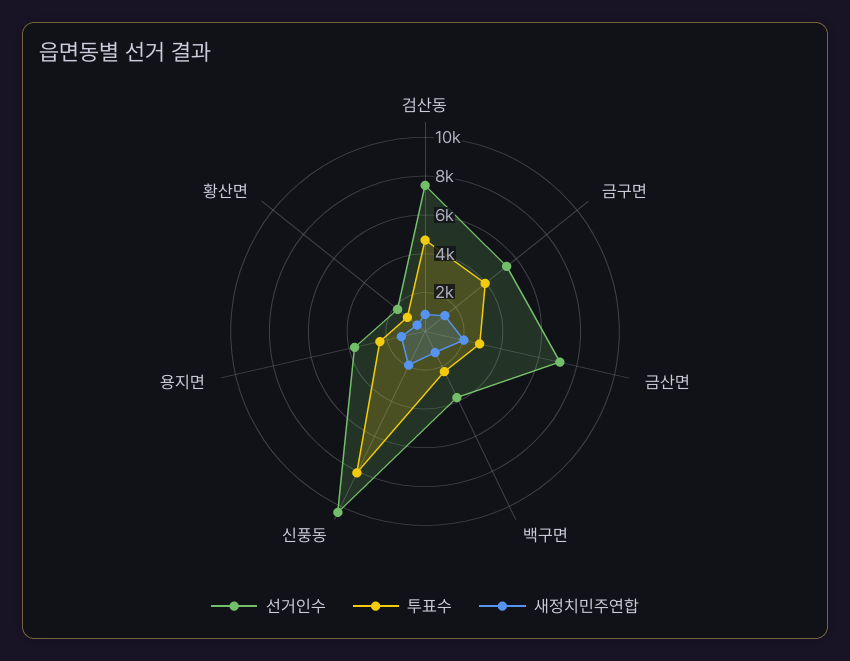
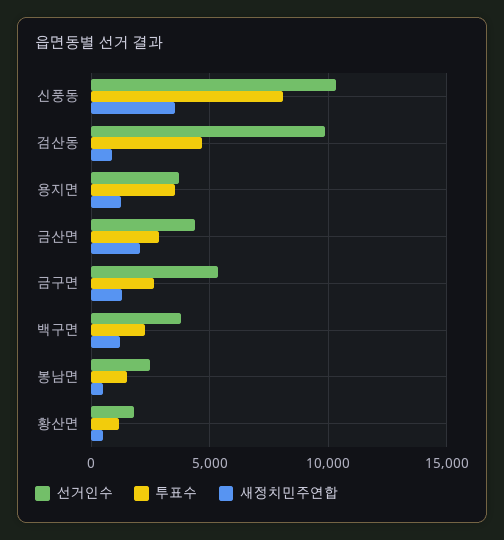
선거인수, 검산동: 7500 -> 10000
투표수, 금구면: 4000 -> 2500
선거인수, 금산면: 7000 -> 4500
새정치민주연합, 신풍동: 2000 -> 3500
투표수, 용지면: 2500 -> 3500
선거인수, 봉남면: none -> 2500
투표수, 봉남면: none -> 1500
새정치민주연합, 봉남면: none -> 500

